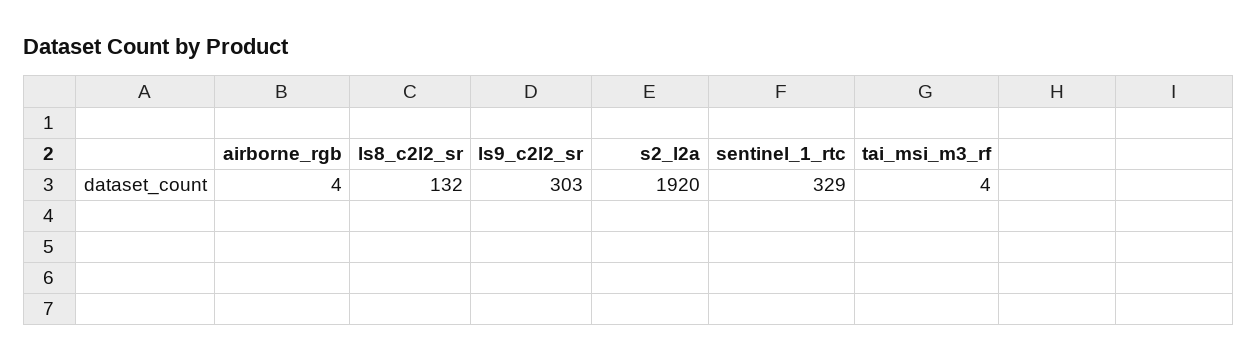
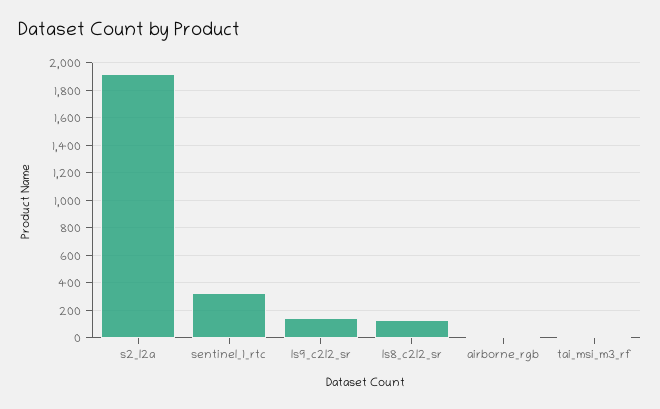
ls9_c2l2_sr: 303 -> 150

